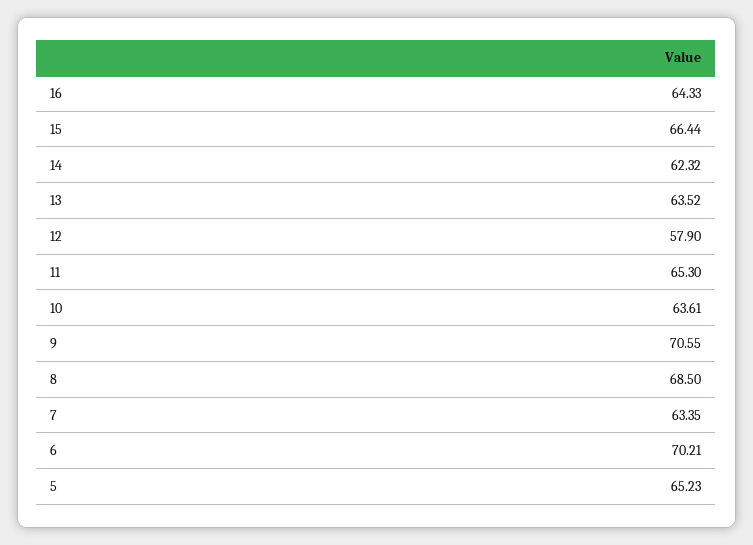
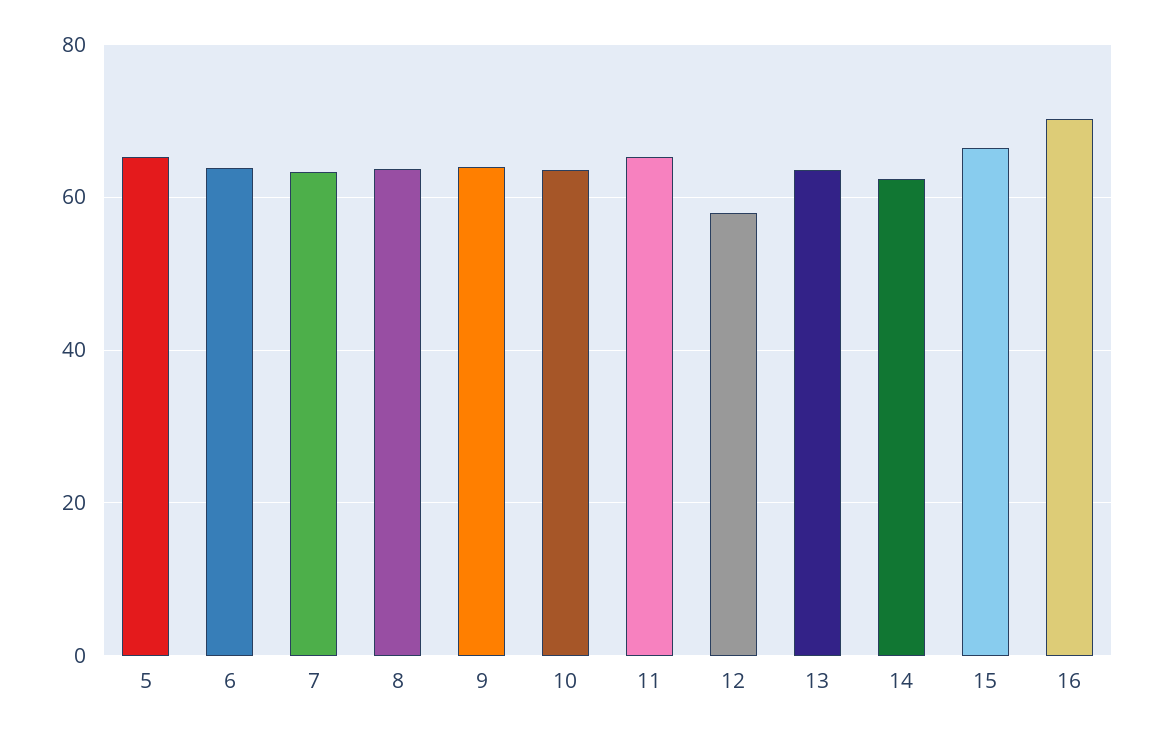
16: 64.33 -> 70
9: 70.55 -> 64
8: 68.5 -> 64
6: 70.21 -> 64

